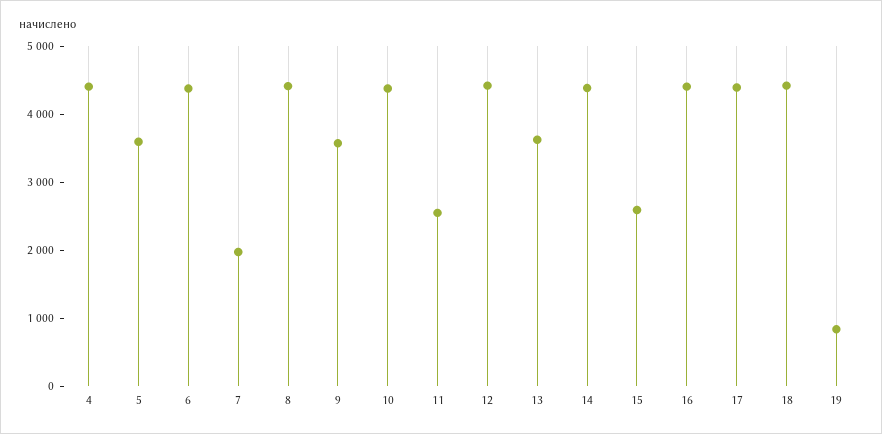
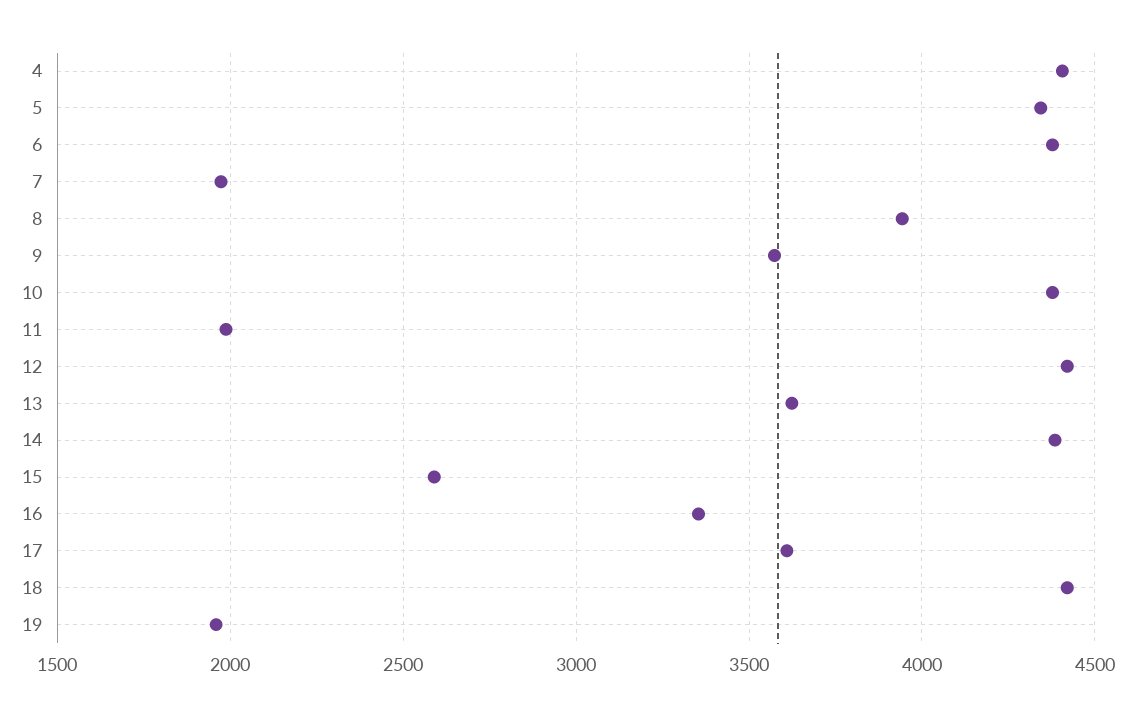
5: 3600 -> 4350
8: 4400 -> 3950
11: 2600 -> 2000
16: 4400 -> 3350
17: 4400 -> 3600
19: 800 -> 1950

